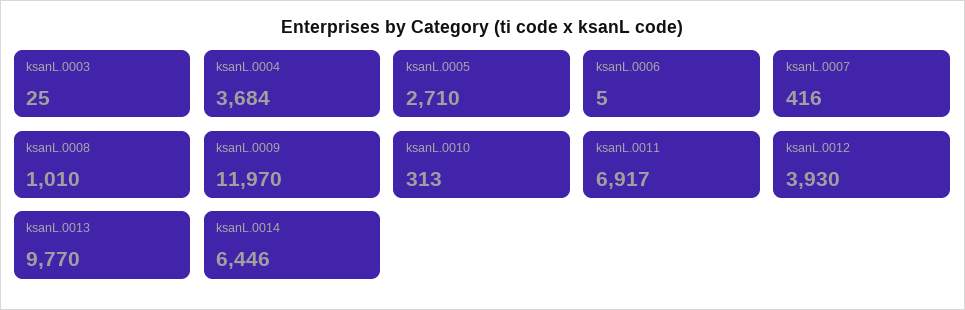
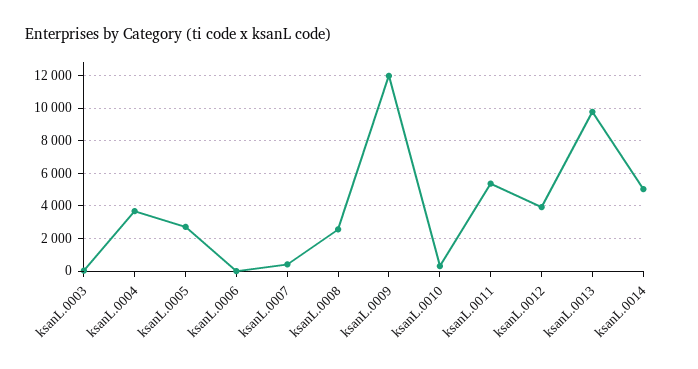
ksanL.0008: 1010 -> 2500
ksanL.0011: 6917 -> 5500
ksanL.0014: 6446 -> 5000

